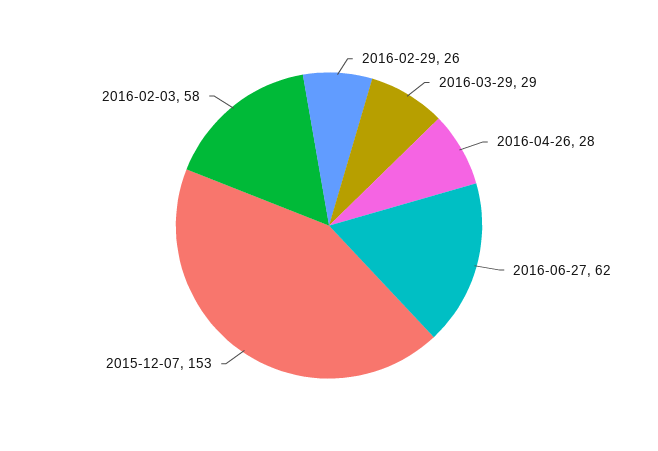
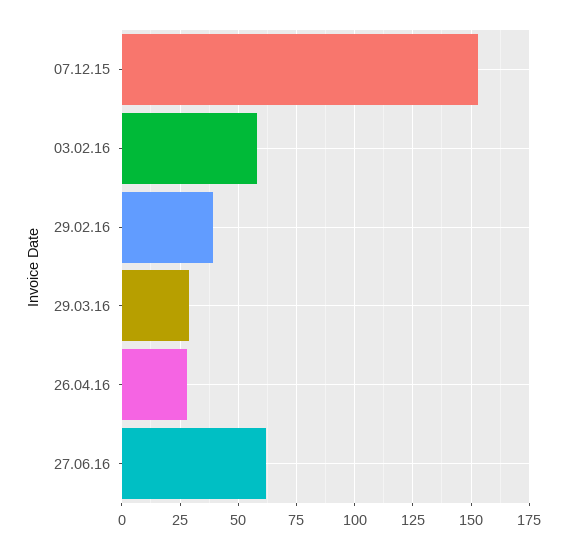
2016-02-29: 26 -> 40

